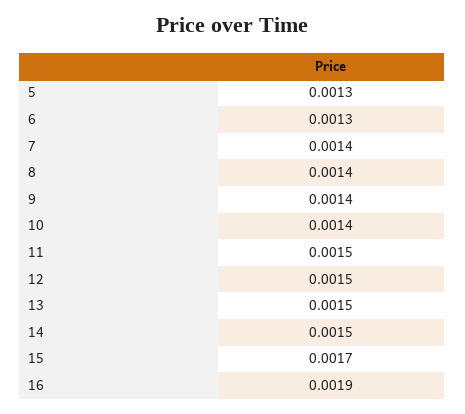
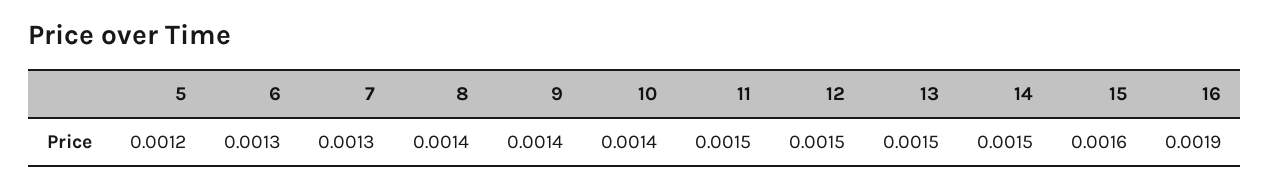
5: 0.0013 -> 0.0012
7: 0.0014 -> 0.0013
15: 0.0017 -> 0.0016

